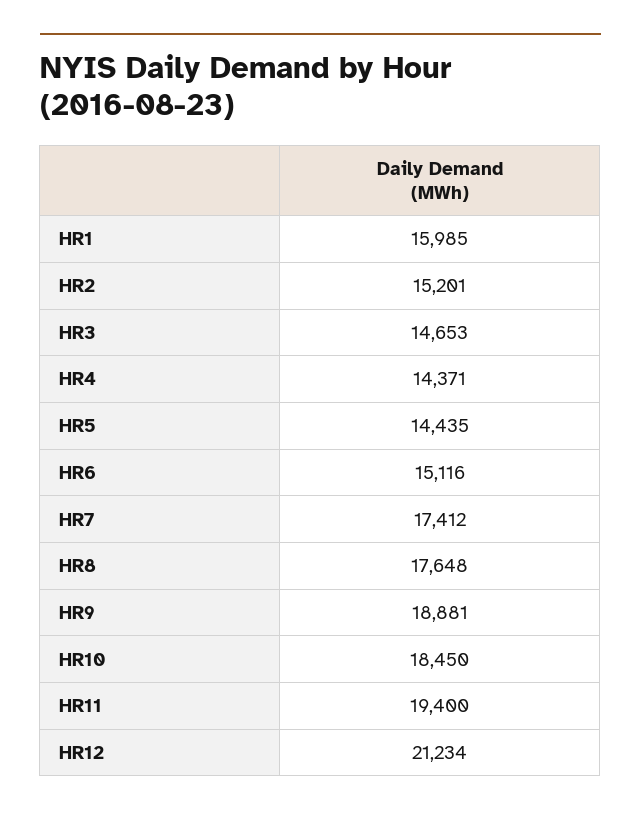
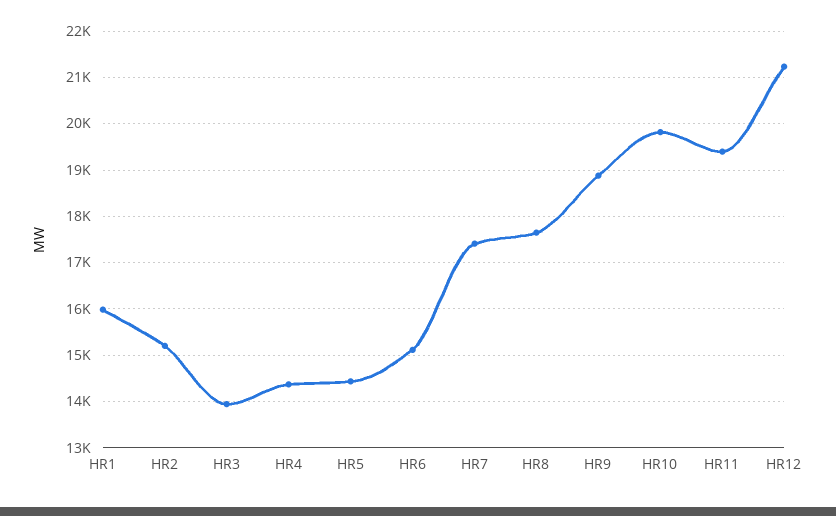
HR3: 14653 -> 14000
HR10: 18450 -> 19800

